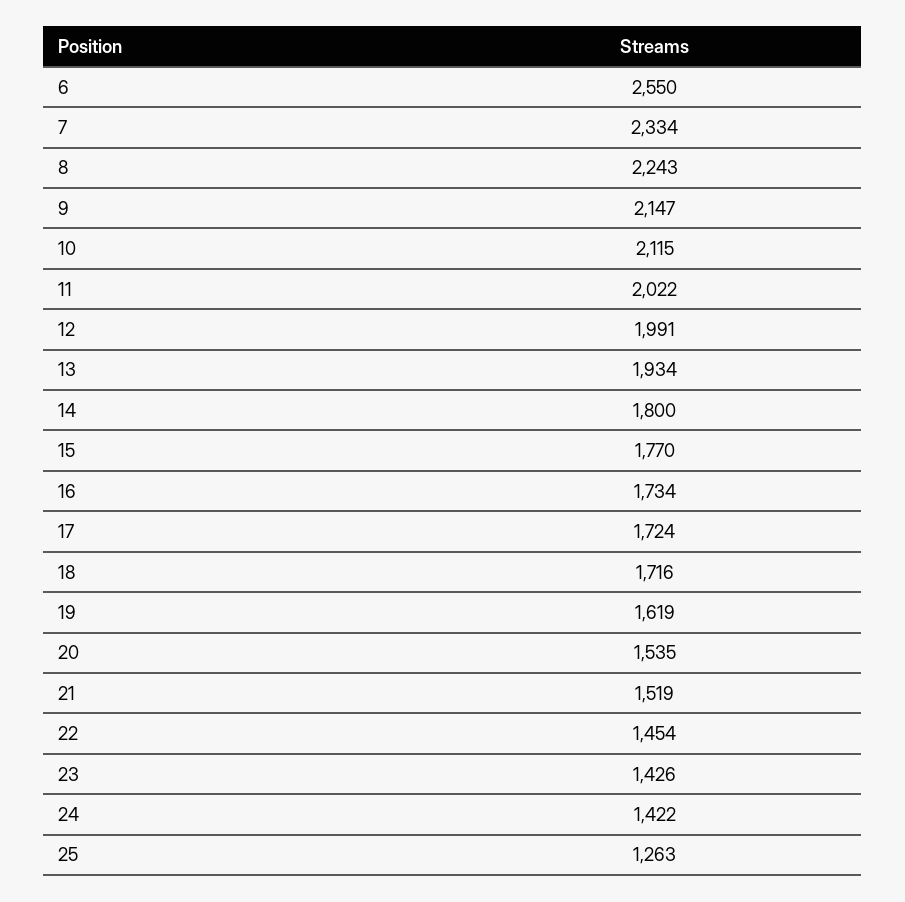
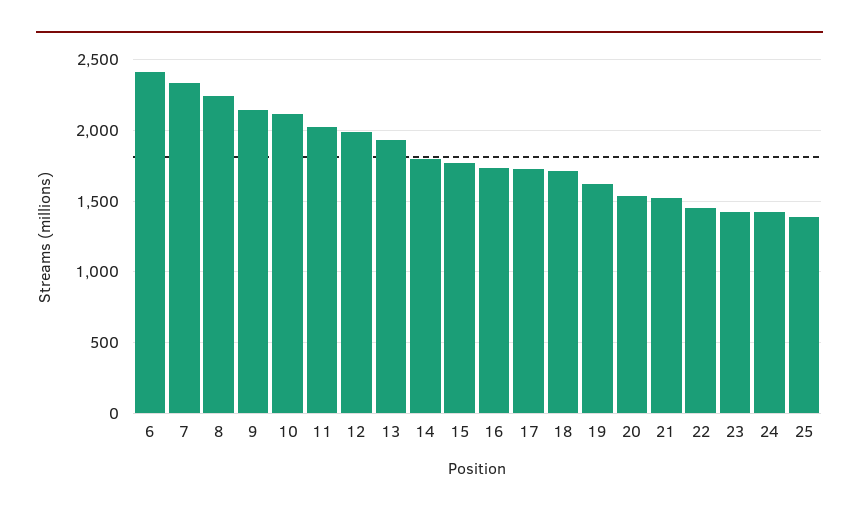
6: 2550 -> 2400
25: 1263 -> 1400

